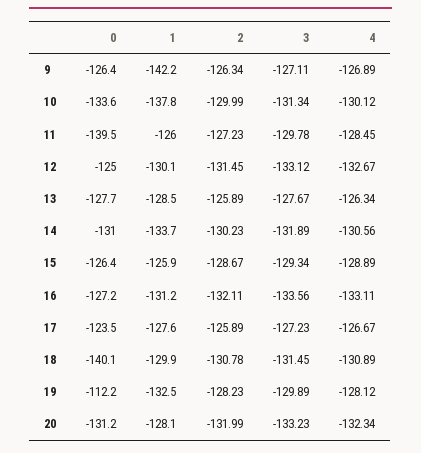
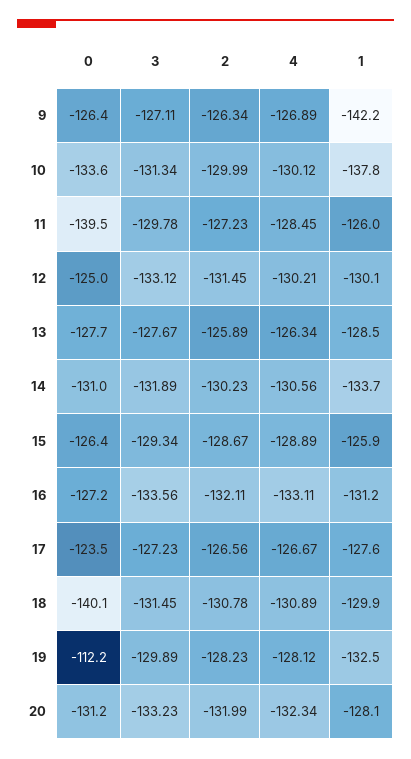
4, 12: -132.67 -> -130.21
2, 17: -125.89 -> -126.56

